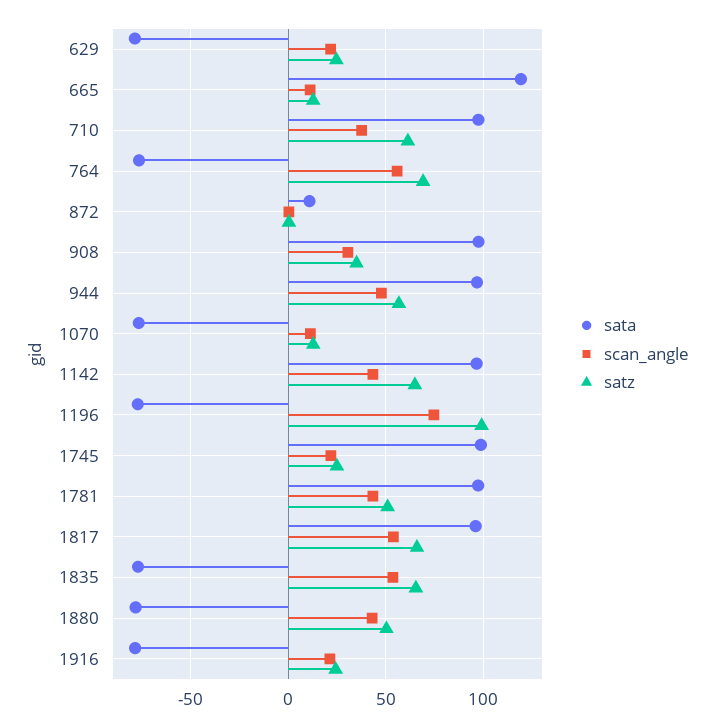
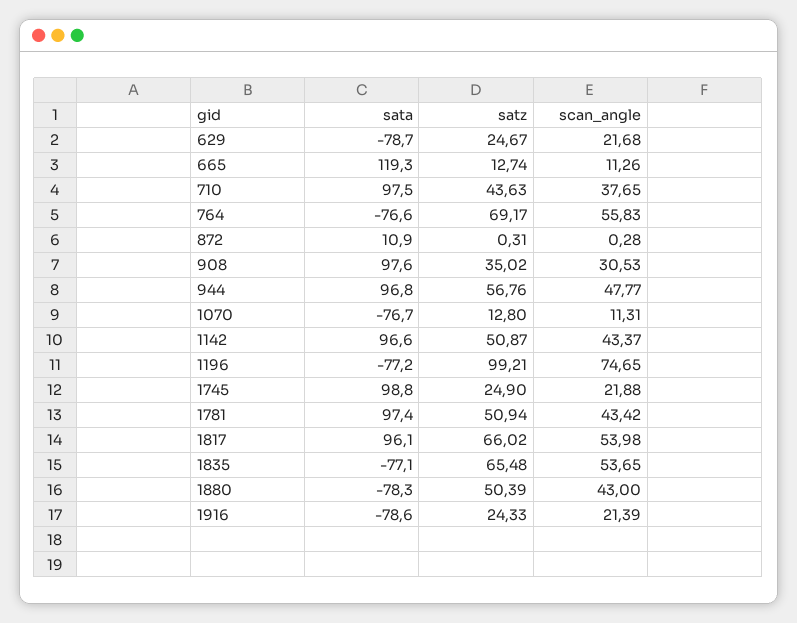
satz, 710: 60 -> 43.63
satz, 1142: 65 -> 50.87

